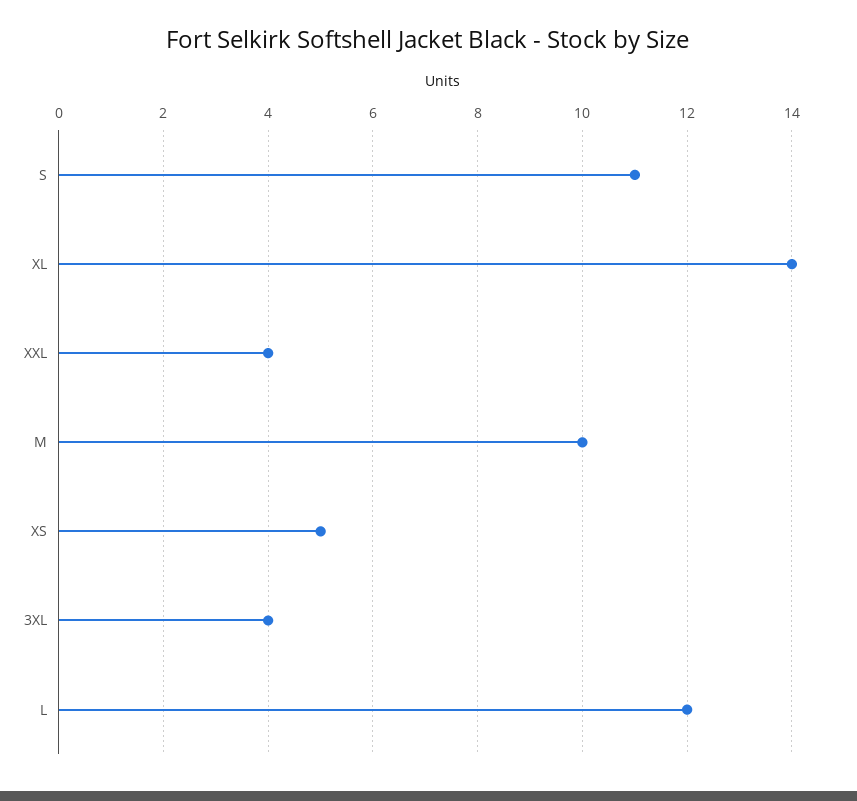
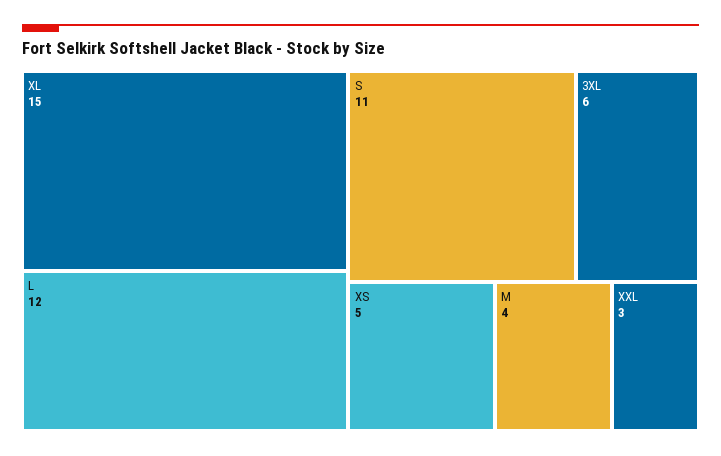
XL: 14 -> 15
XXL: 4 -> 3
M: 10 -> 4
3XL: 4 -> 6

